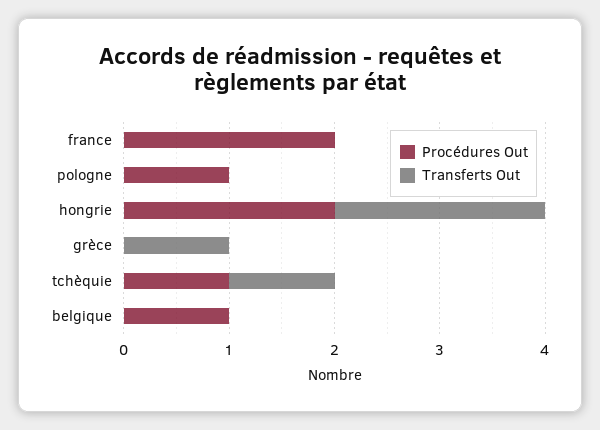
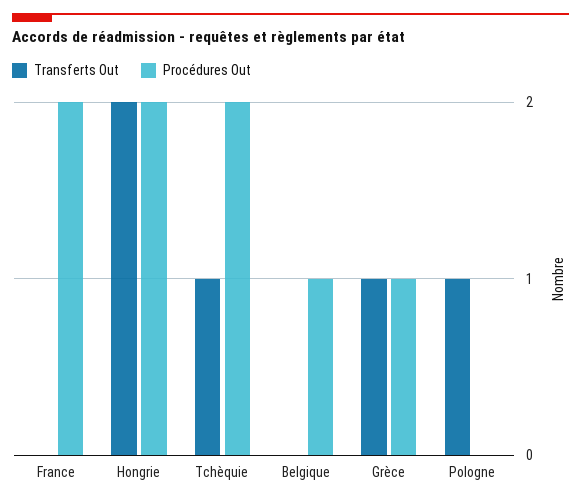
Procédures Out, pologne: 1 -> 0
Transferts Out, pologne: 0 -> 1
Procédures Out, grèce: 0 -> 1
Procédures Out, tchèquie: 1 -> 2

